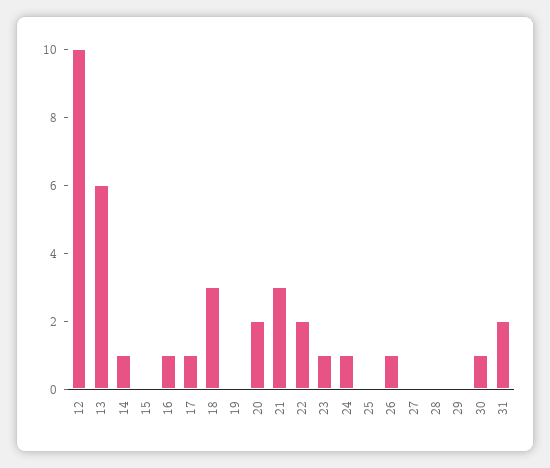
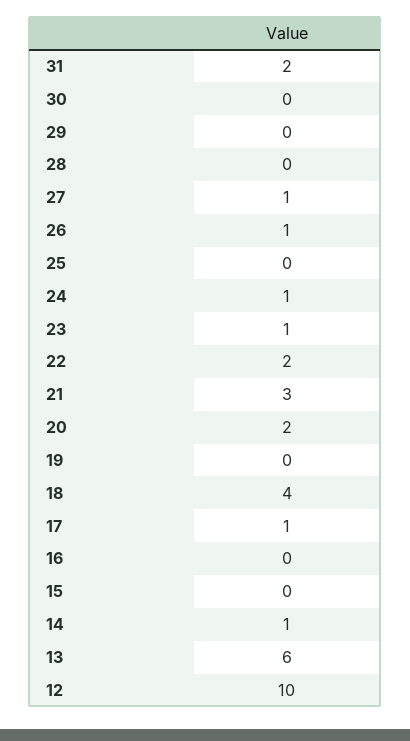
16: 1 -> 0
18: 3 -> 4
27: 0 -> 1
30: 1 -> 0

